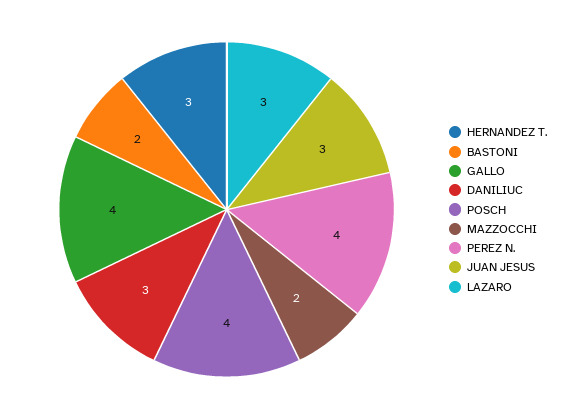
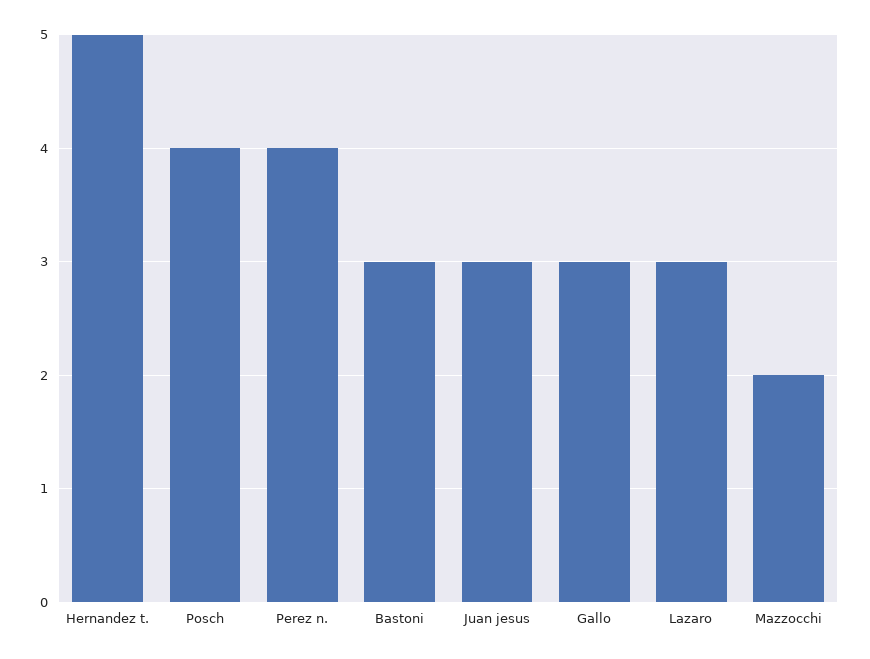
HERNANDEZ T.: 3 -> 5
BASTONI: 2 -> 3
GALLO: 4 -> 3
DANILIUC: 3 -> none

